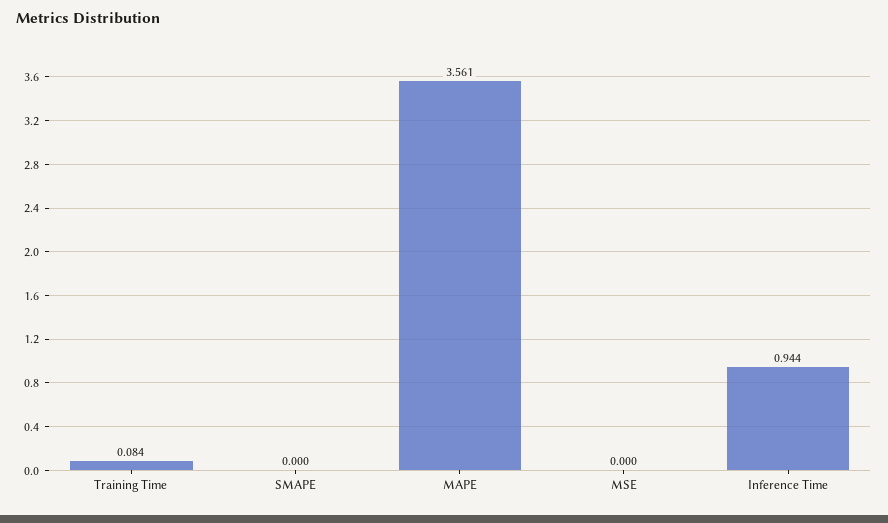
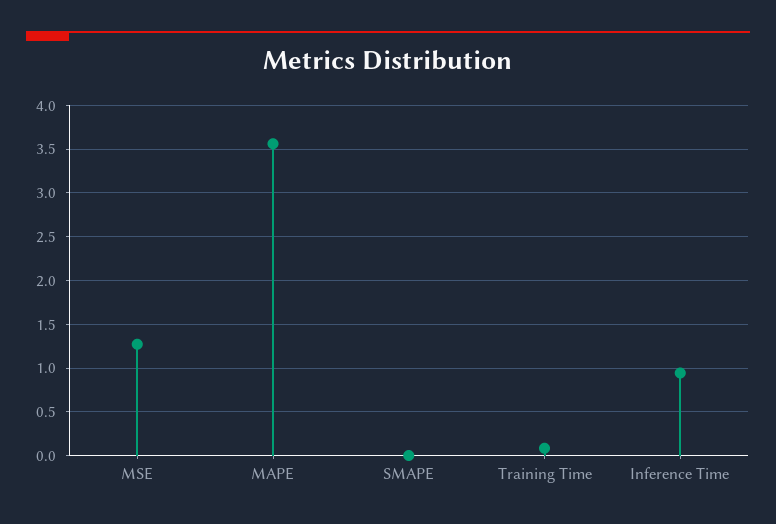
MSE: 0 -> 1.3

